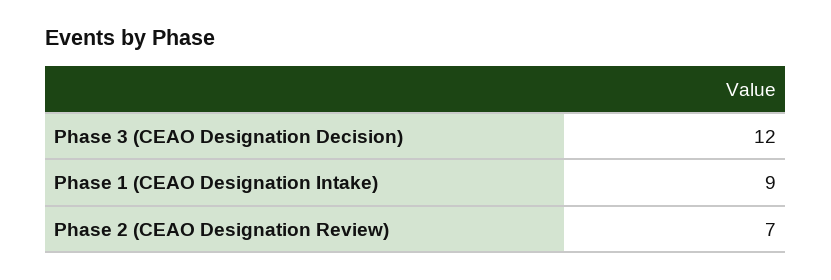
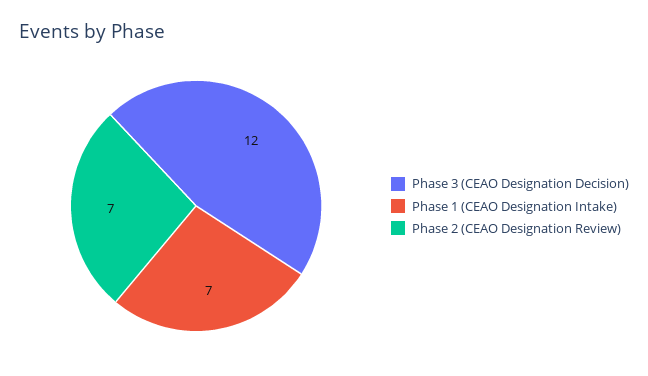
Phase 1 (CEAO Designation Intake): 9 -> 7

